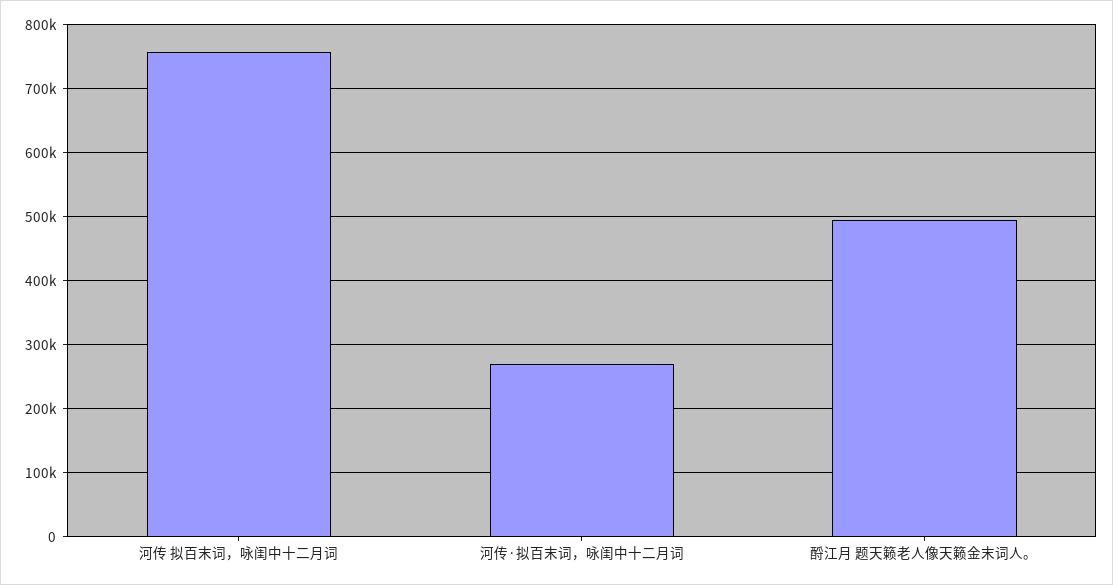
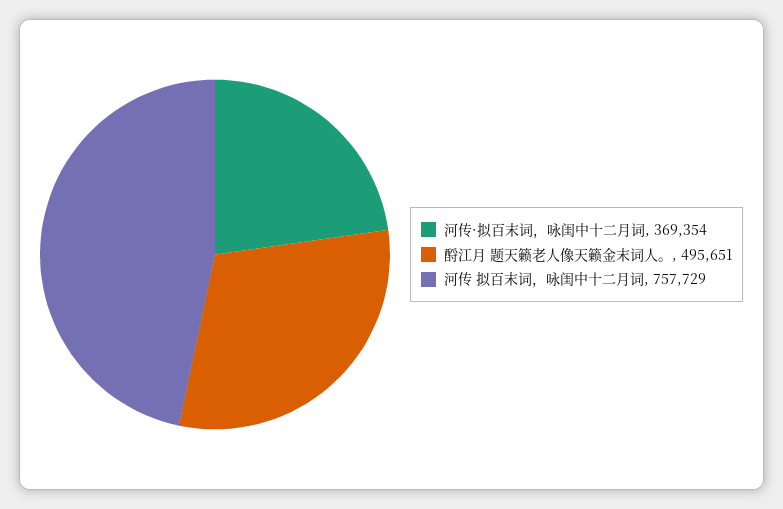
河传·拟百末词，咏闺中十二月词: 270000 -> 369354

